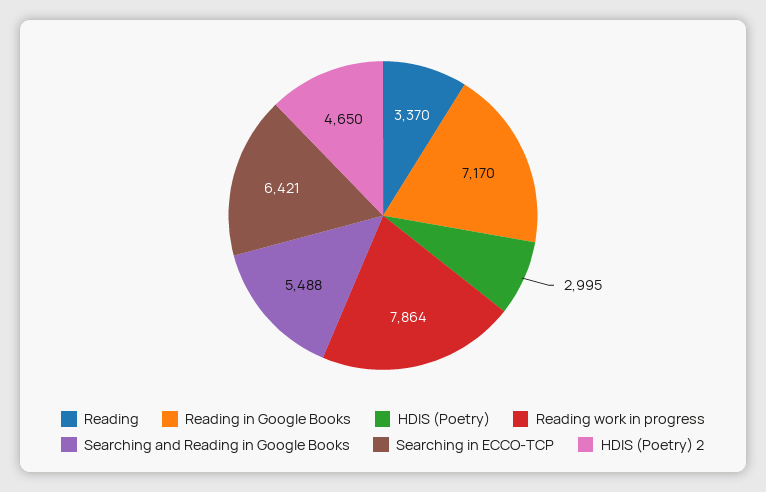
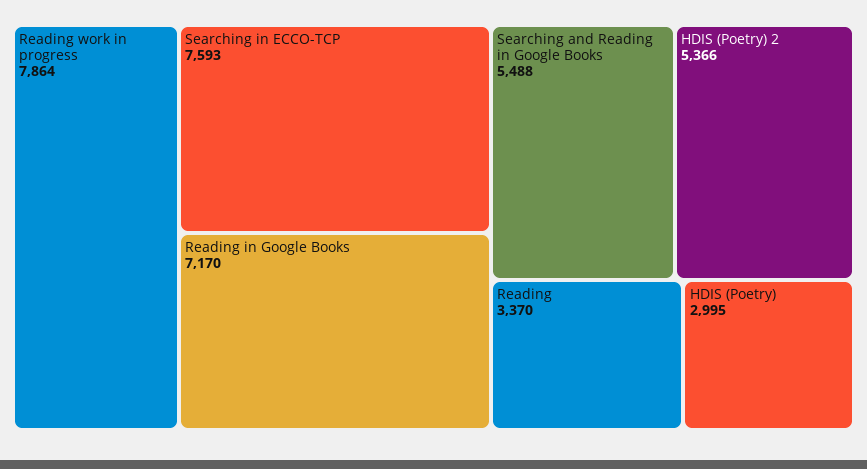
Searching in ECCO-TCP: 6421 -> 7593
HDIS (Poetry) 2: 4650 -> 5366

